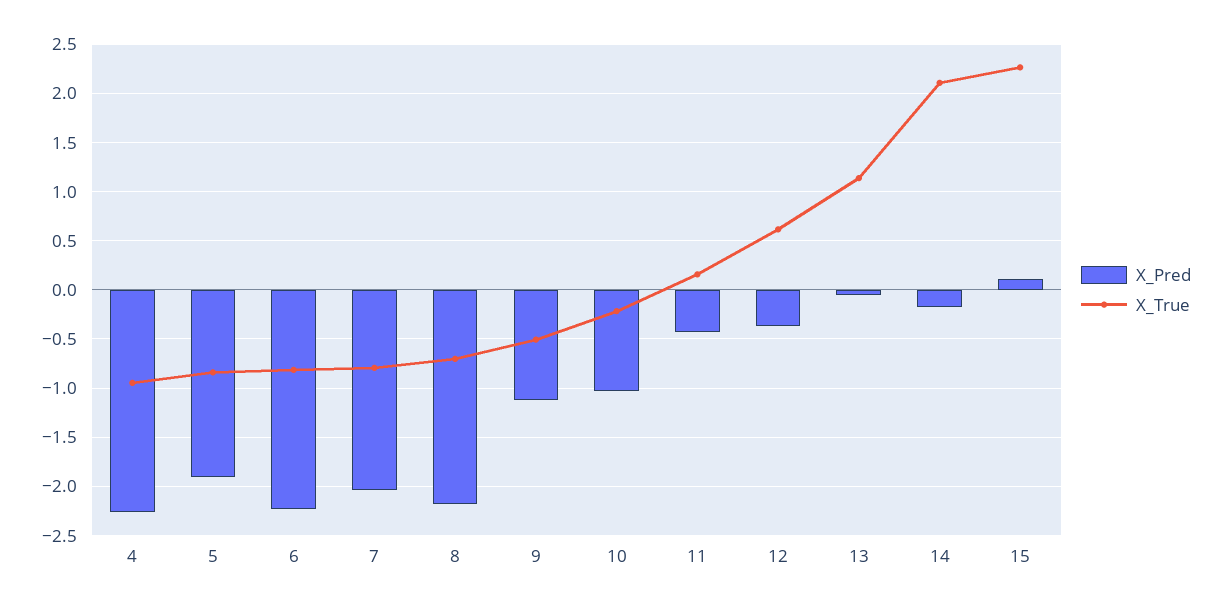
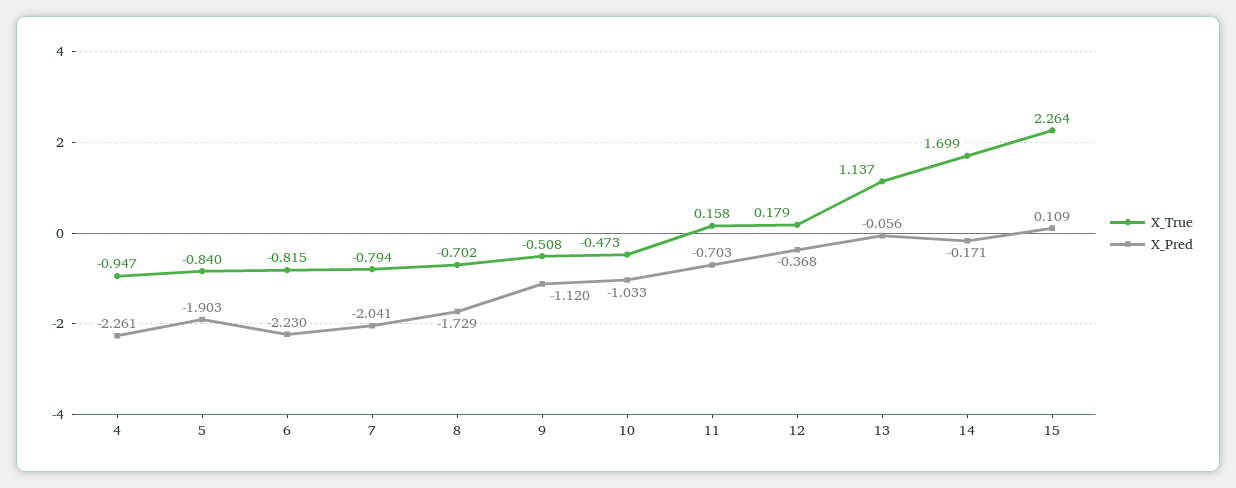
X_Pred, 8: -2.2 -> -1.729
X_True, 10: -0.2 -> -0.473
X_Pred, 11: -0.4 -> -0.703
X_True, 12: 0.6 -> 0.179
X_True, 14: 2.1 -> 1.699

